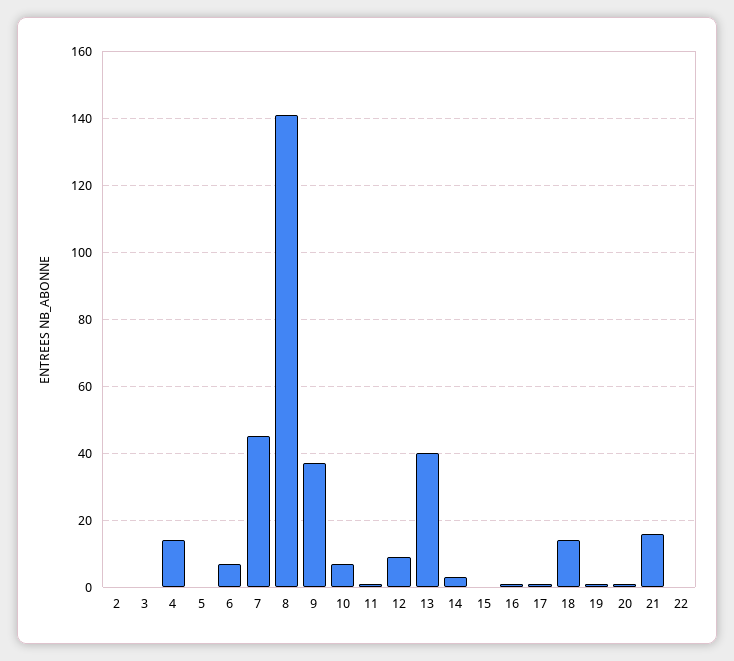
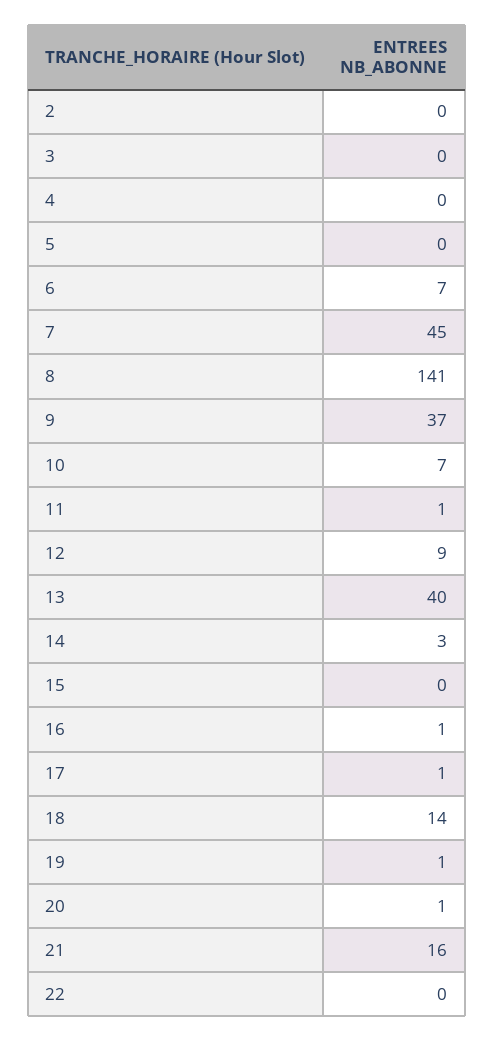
4: 15 -> 0

